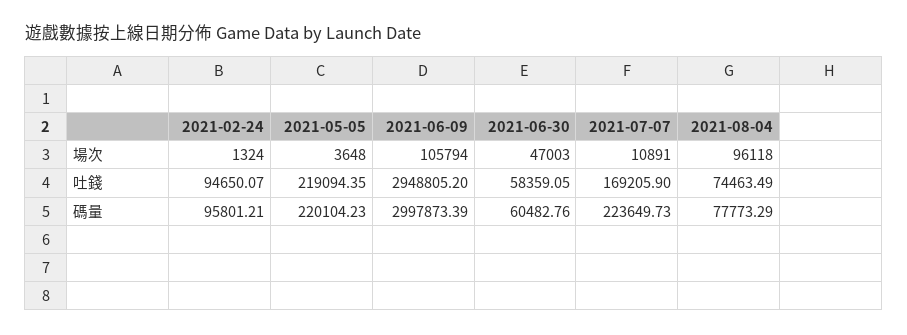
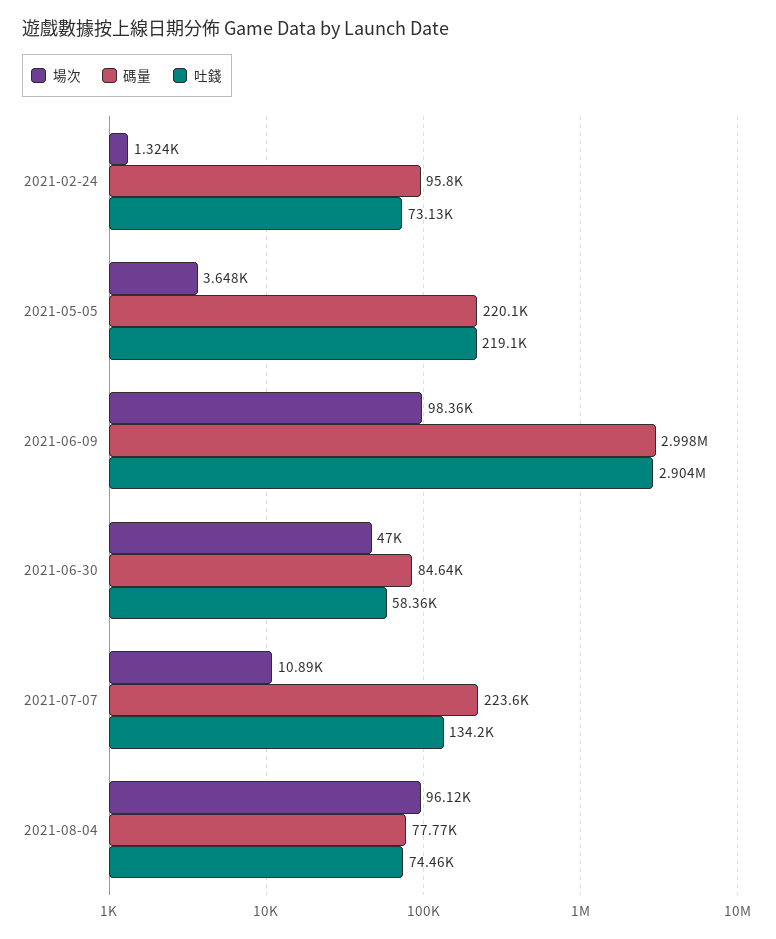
場次, 2021-06-09: 105794 -> 98360
吐錢, 2021-02-24: 94650.07 -> 73130
吐錢, 2021-06-09: 2948805.2 -> 2904000
吐錢, 2021-07-07: 169205.9 -> 134200
碼量, 2021-06-30: 60482.76 -> 84640

